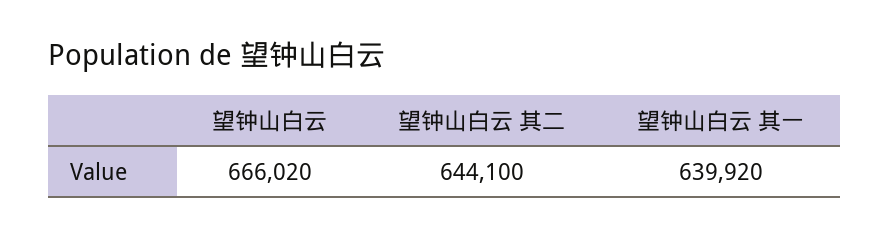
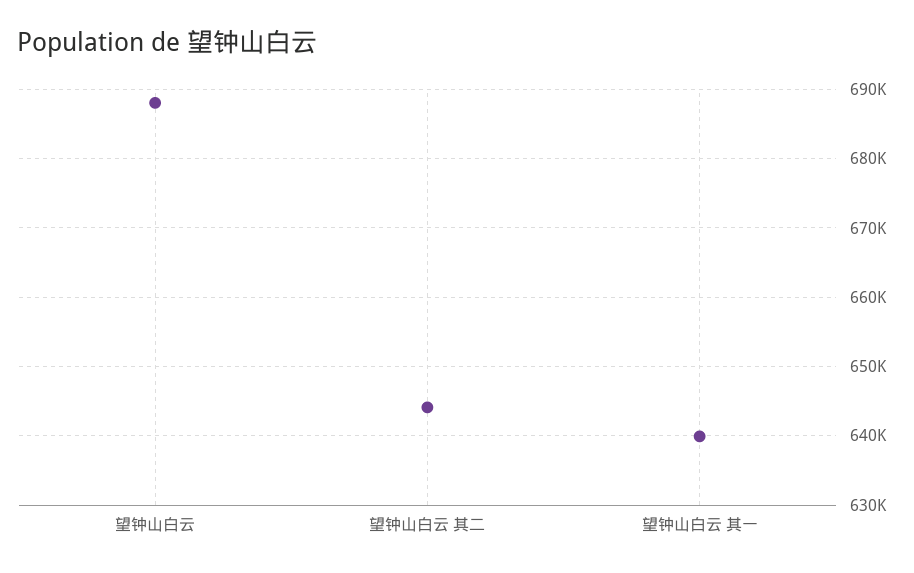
望钟山白云: 666020 -> 688000

